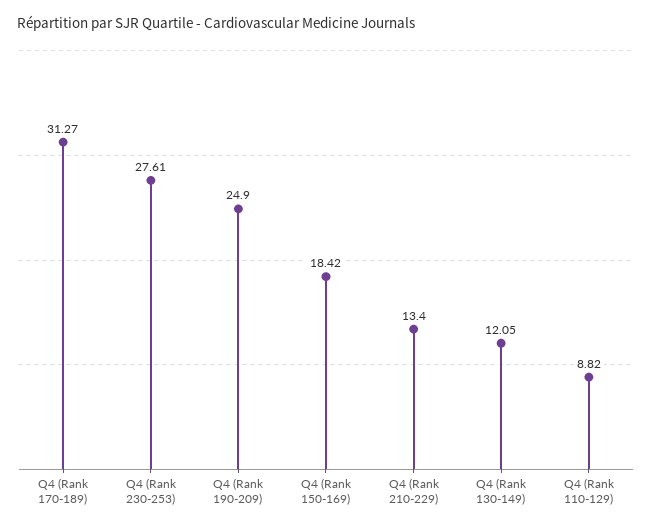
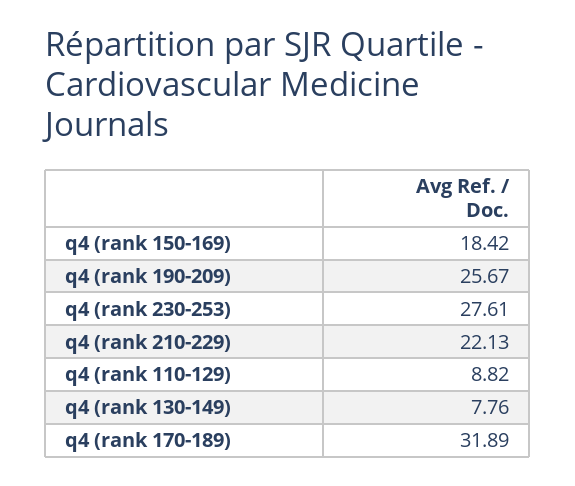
Q4 (Rank 170-189): 31.27 -> 31.89
Q4 (Rank 190-209): 24.9 -> 25.67
Q4 (Rank 210-229): 13.4 -> 22.13
Q4 (Rank 130-149): 12.05 -> 7.76

